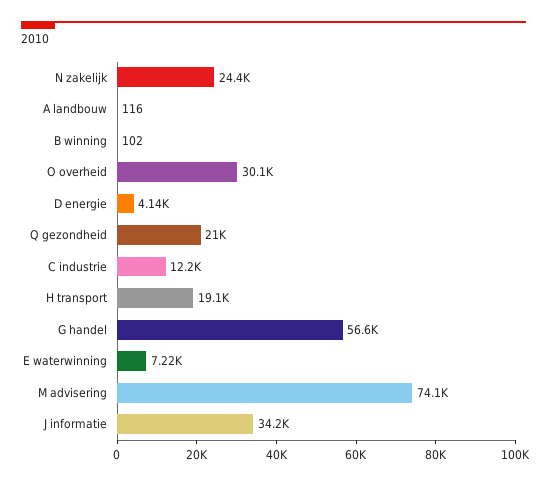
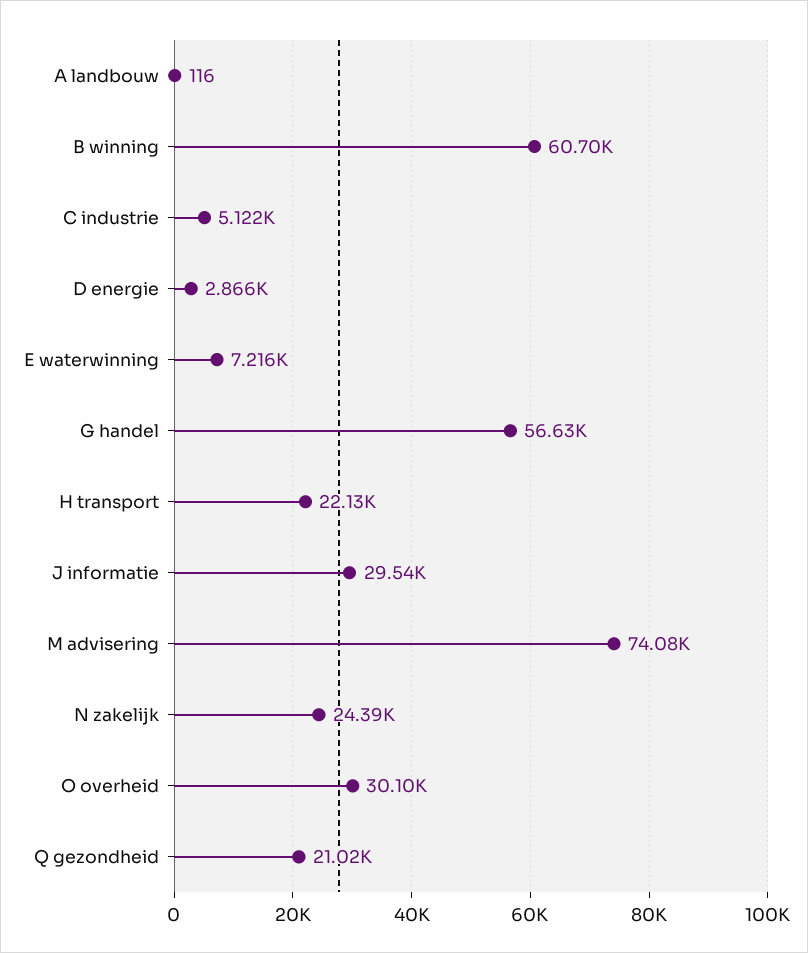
B winning: 102 -> 60700
D energie: 4140 -> 2866
C industrie: 12200 -> 5122
H transport: 19100 -> 22130
J informatie: 34200 -> 29540

